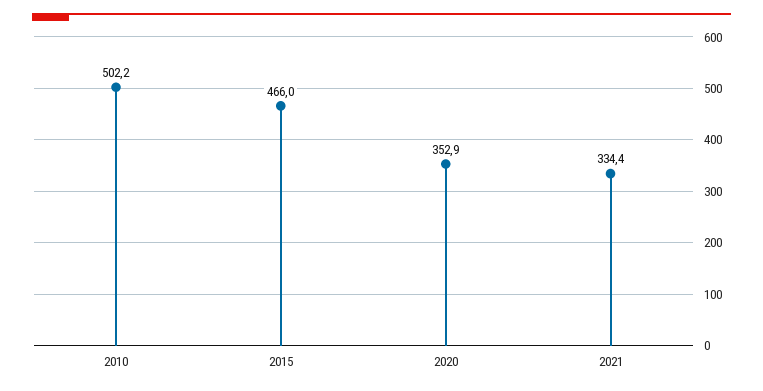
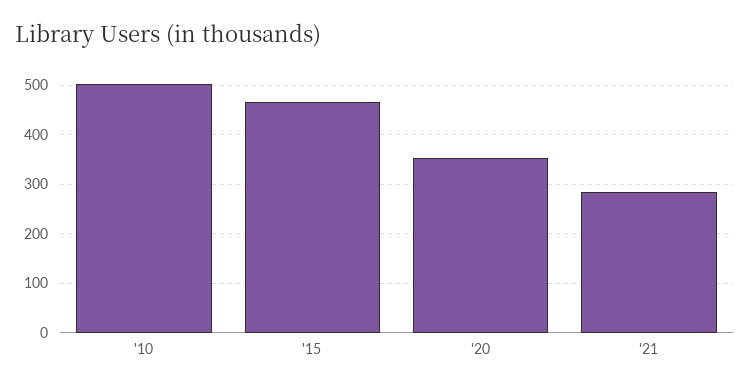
2021: 334.4 -> 280

